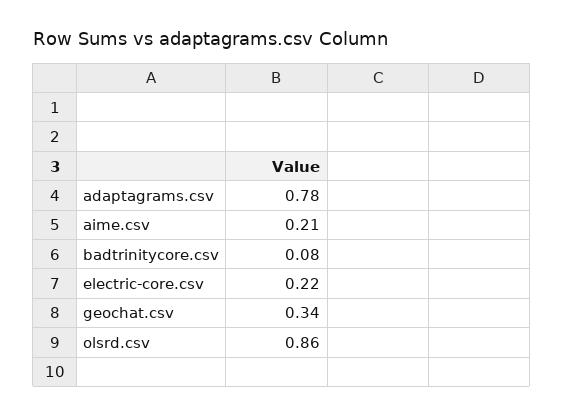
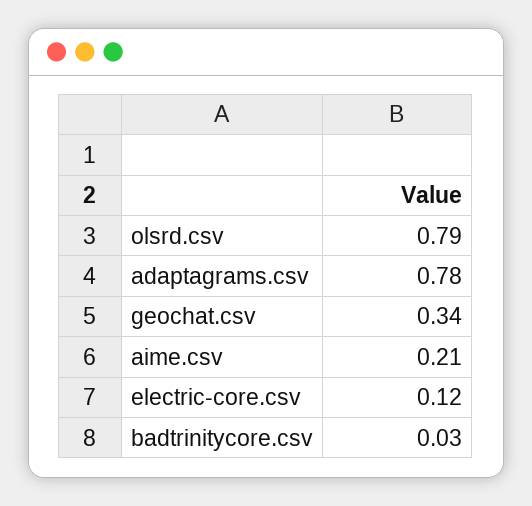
badtrinitycore.csv: 0.08 -> 0.03
electric-core.csv: 0.22 -> 0.12
olsrd.csv: 0.86 -> 0.79

